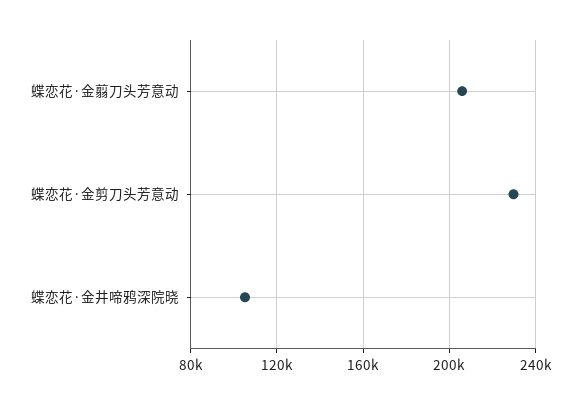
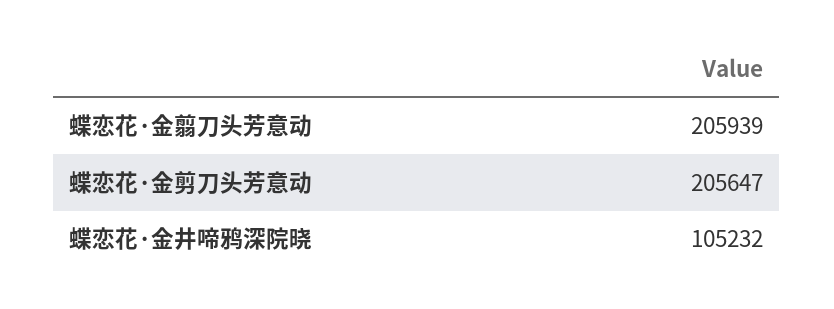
蝶恋花·金剪刀头芳意动: 230000 -> 205647

